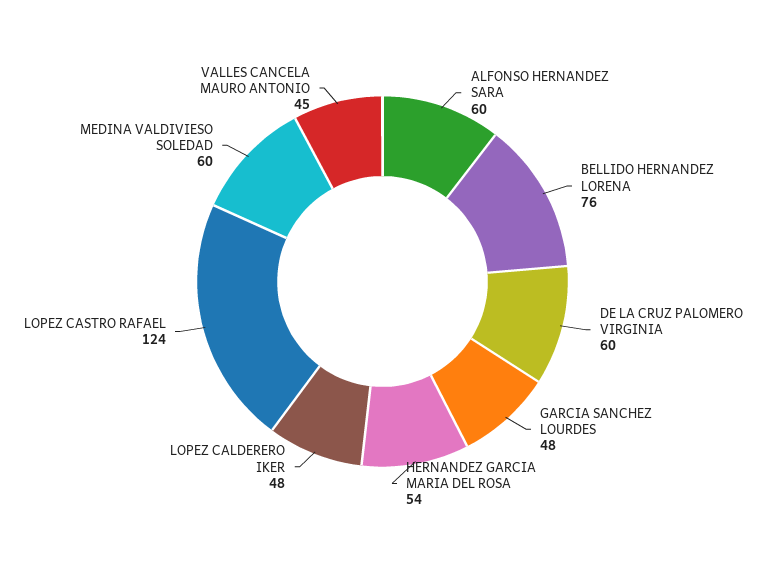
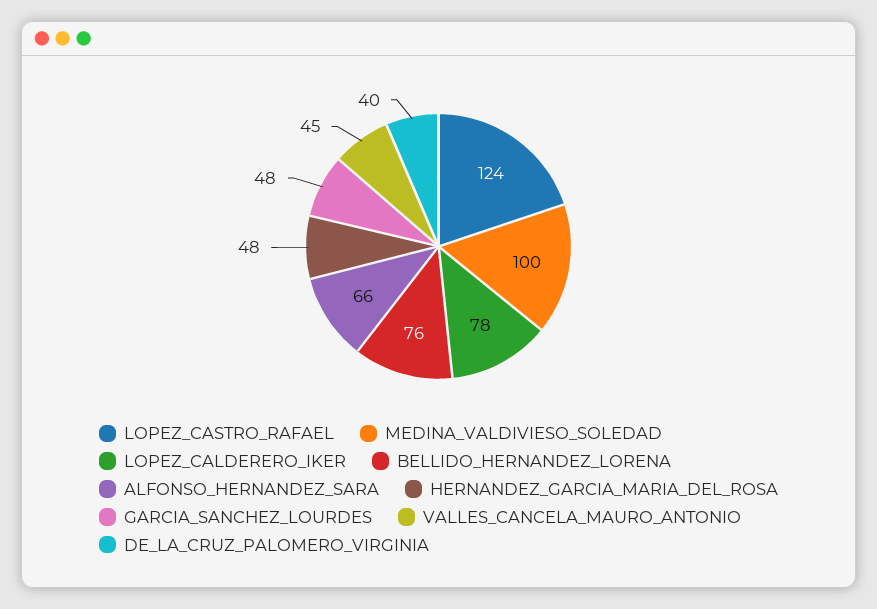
ALFONSO HERNANDEZ SARA: 60 -> 66
DE LA CRUZ PALOMERO VIRGINIA: 60 -> 40
HERNANDEZ GARCIA MARIA DEL ROSA: 54 -> 48
LOPEZ CALDERERO IKER: 48 -> 78
MEDINA VALDIVIESO SOLEDAD: 60 -> 100

